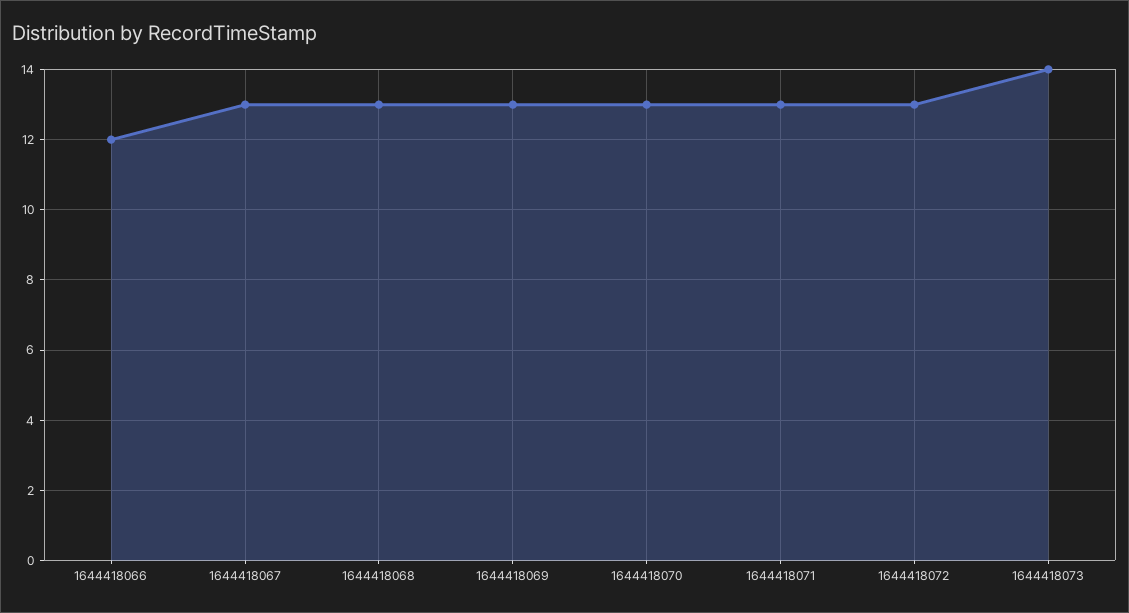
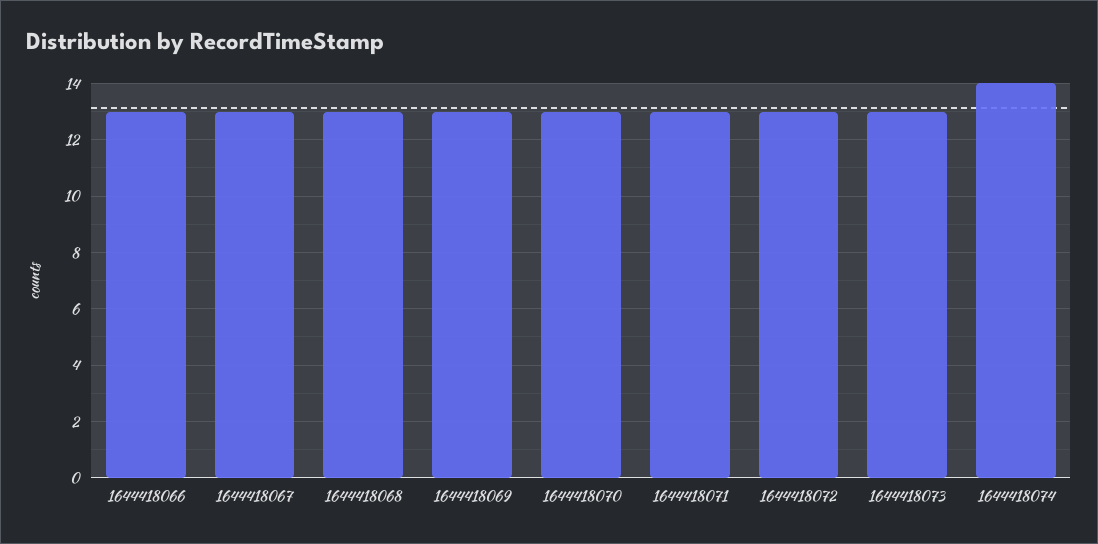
1644418066: 12 -> 13
1644418073: 14 -> 13
1644418074: none -> 14

